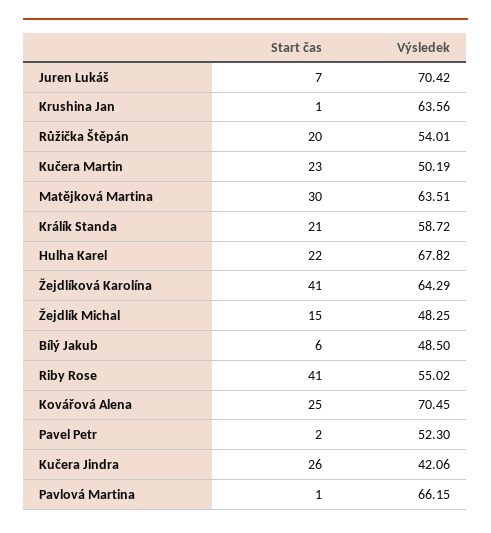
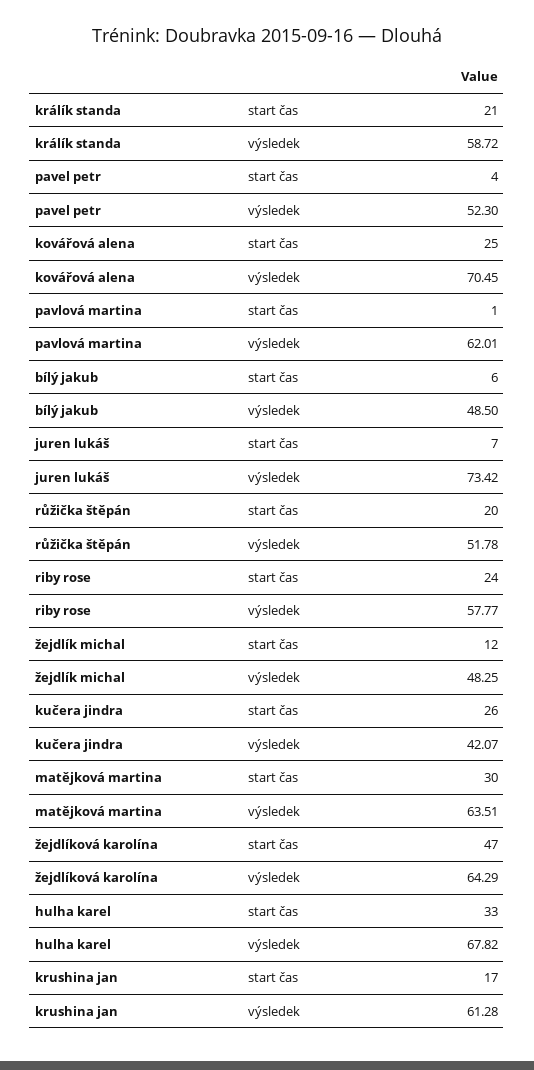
Výsledek, Juren Lukáš: 70.42 -> 73.42
Start čas, Krushina Jan: 1 -> 17
Výsledek, Krushina Jan: 63.56 -> 61.28
Výsledek, Růžička Štěpán: 54.01 -> 51.78
Start čas, Kučera Martin: 23 -> none
Výsledek, Kučera Martin: 50.19 -> none
Start čas, Hulha Karel: 22 -> 33
Start čas, Žejdlíková Karolína: 41 -> 47
Start čas, Žejdlík Michal: 15 -> 12
Start čas, Riby Rose: 41 -> 24
Výsledek, Riby Rose: 55.02 -> 57.77
Start čas, Pavel Petr: 2 -> 4
Výsledek, Kučera Jindra: 42.06 -> 42.07
Výsledek, Pavlová Martina: 66.15 -> 62.01

